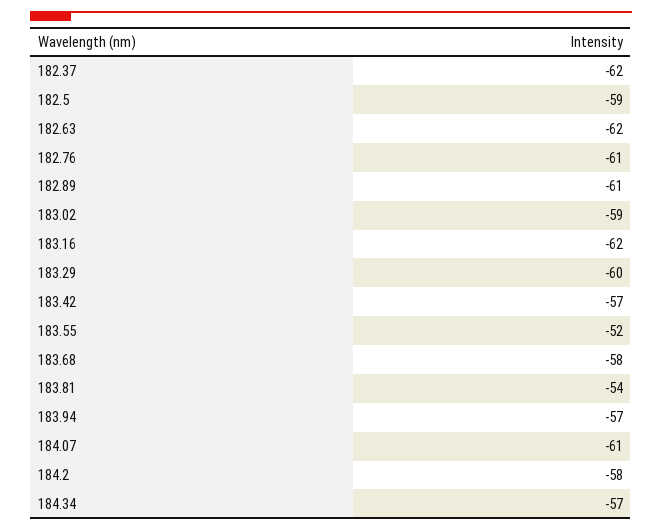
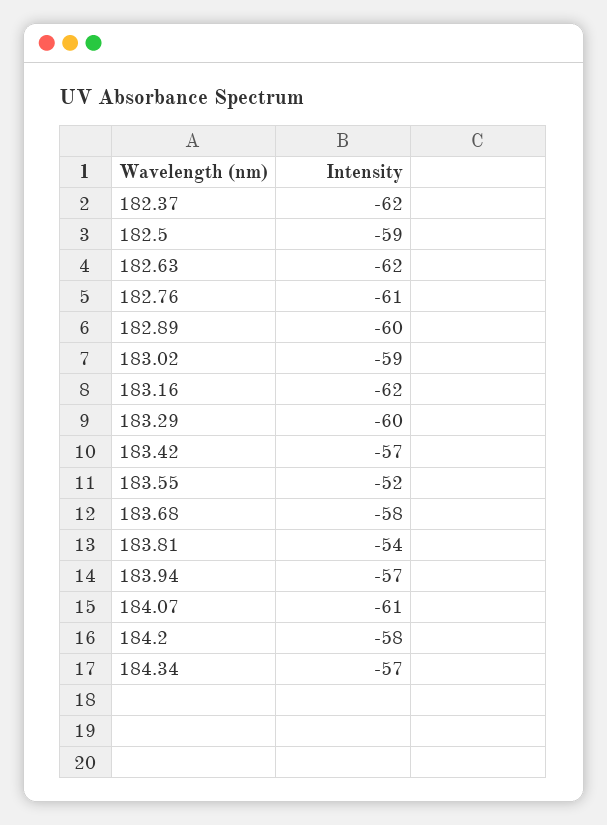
182.89: -61 -> -60

